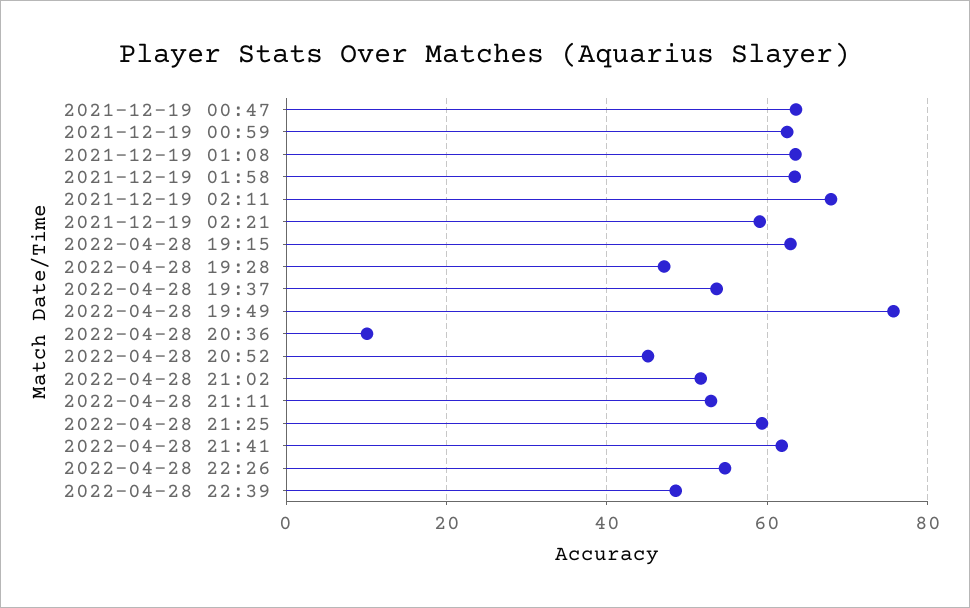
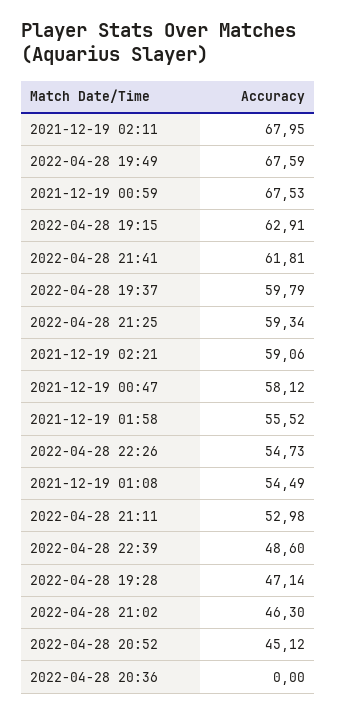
2021-12-19 00:47: 64 -> 58.12
2021-12-19 00:59: 62 -> 67.53
2021-12-19 01:08: 64 -> 54.49
2021-12-19 01:58: 64 -> 55.52
2022-04-28 19:37: 54 -> 59.79
2022-04-28 19:49: 76 -> 67.59
2022-04-28 20:36: 10 -> 0
2022-04-28 21:02: 52 -> 46.3

